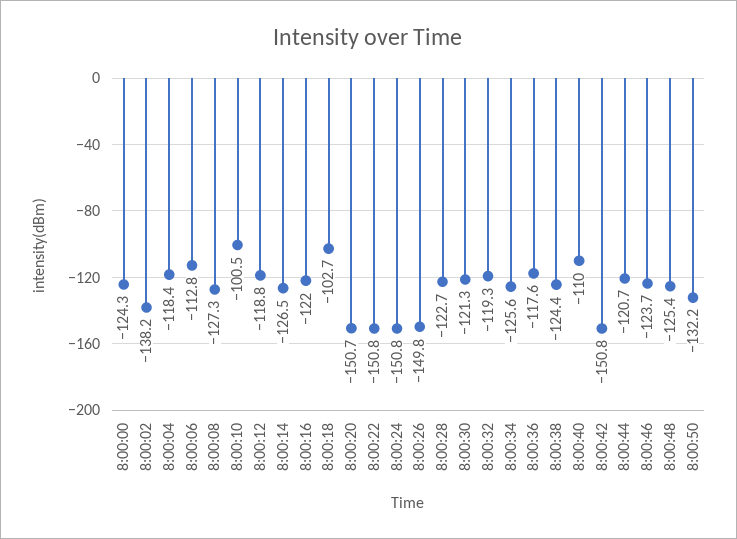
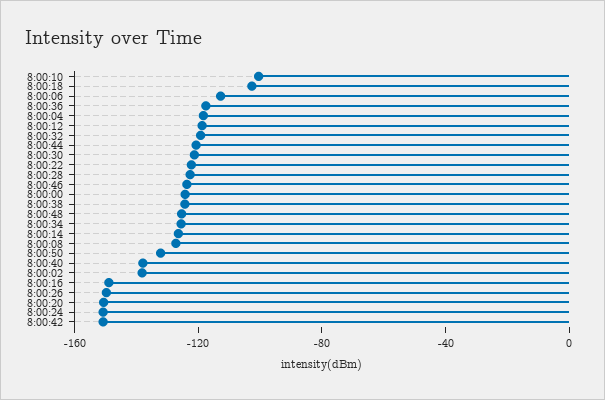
8:00:16: -122 -> -150
8:00:22: -150.8 -> -120
8:00:40: -110 -> -140

